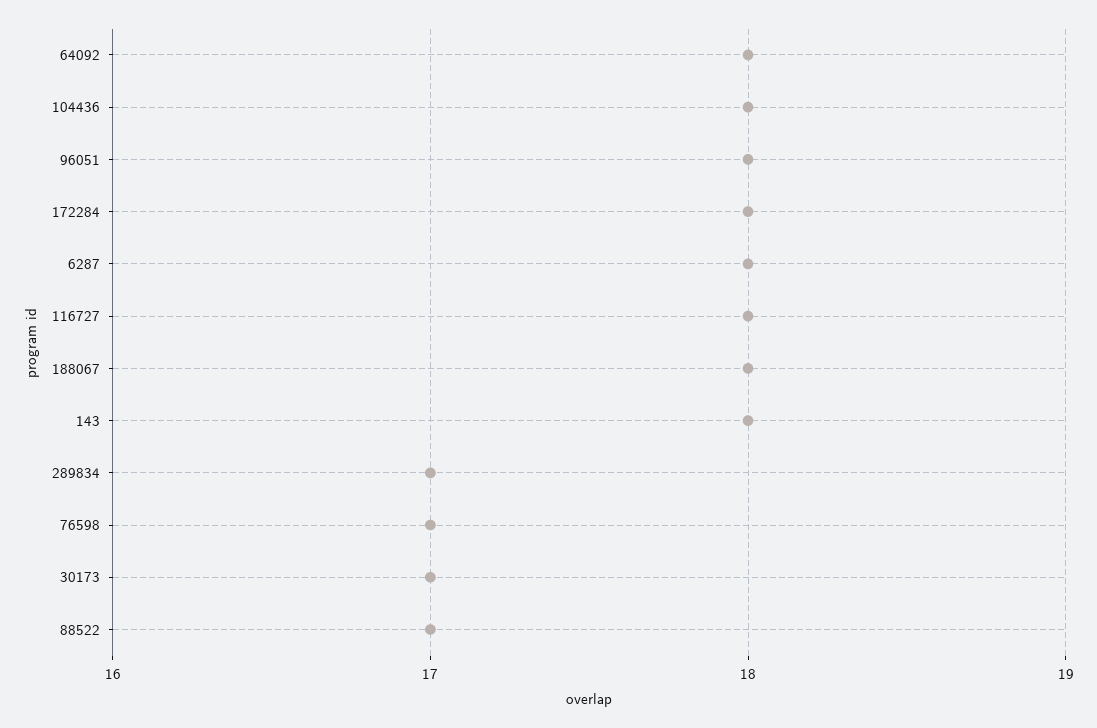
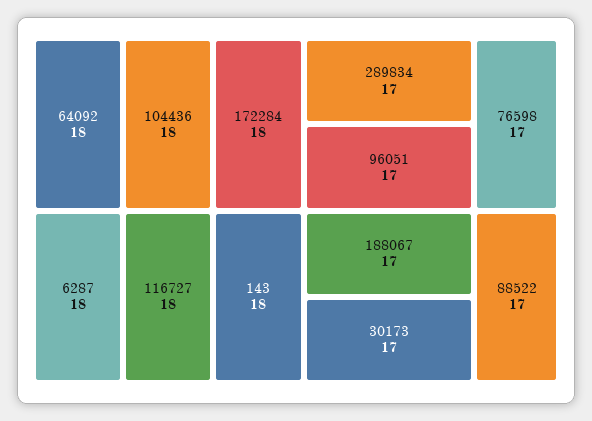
96051: 18 -> 17
188067: 18 -> 17

